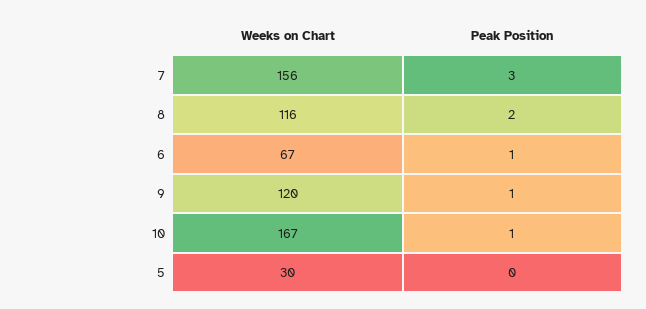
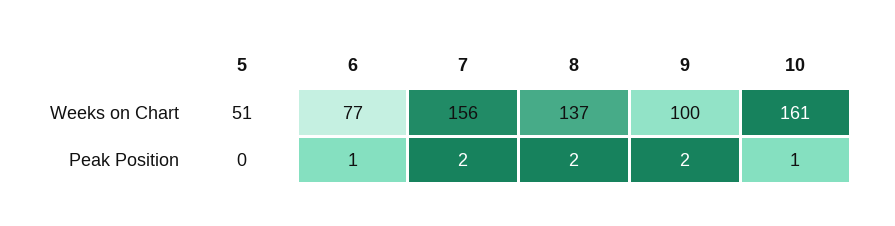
Peak Position, 7: 3 -> 2
Weeks on Chart, 8: 116 -> 137
Weeks on Chart, 6: 67 -> 77
Weeks on Chart, 9: 120 -> 100
Peak Position, 9: 1 -> 2
Weeks on Chart, 10: 167 -> 161
Weeks on Chart, 5: 30 -> 51

